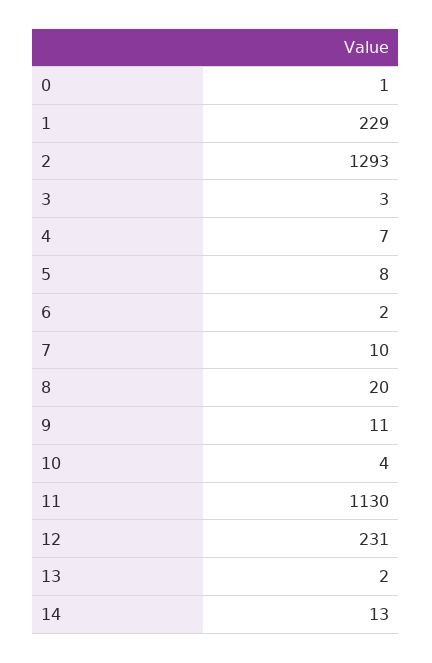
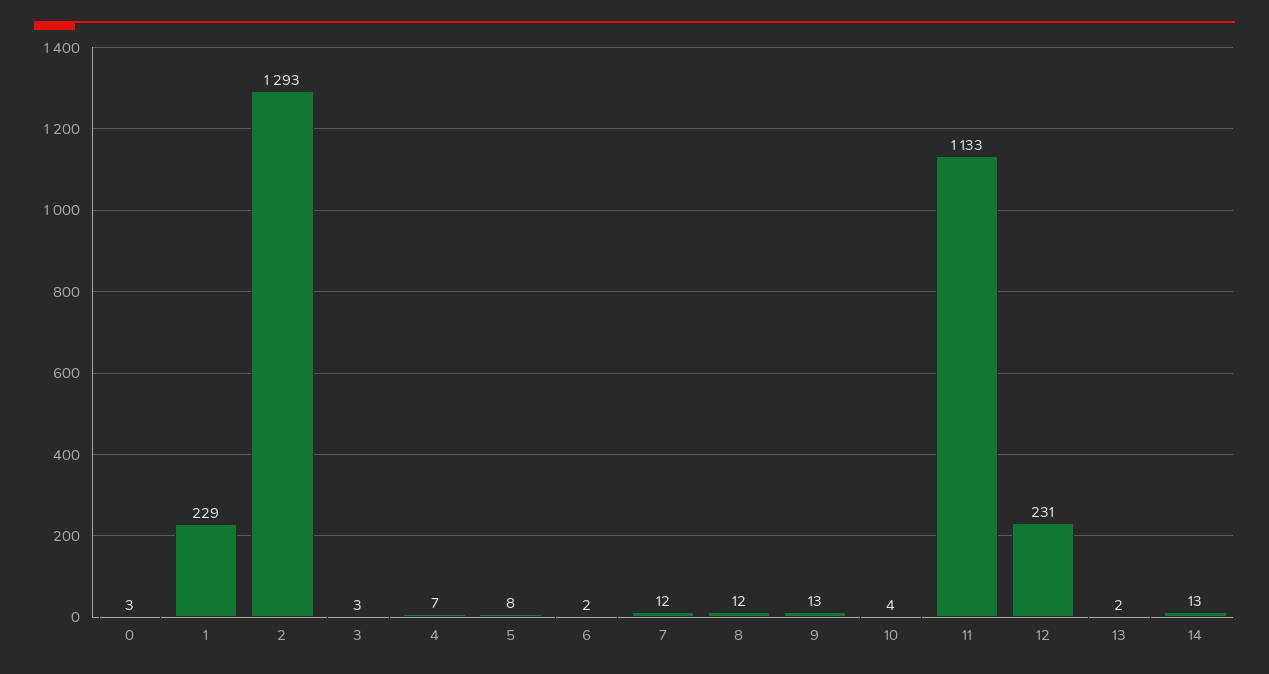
0: 1 -> 3
7: 10 -> 12
8: 20 -> 12
9: 11 -> 13
11: 1130 -> 1133

